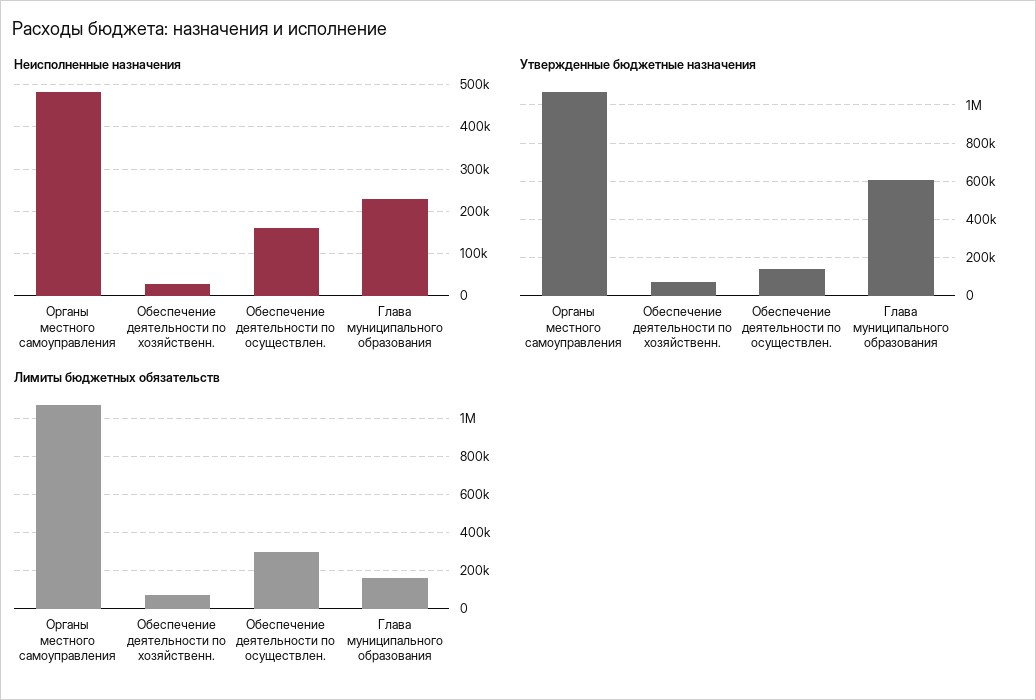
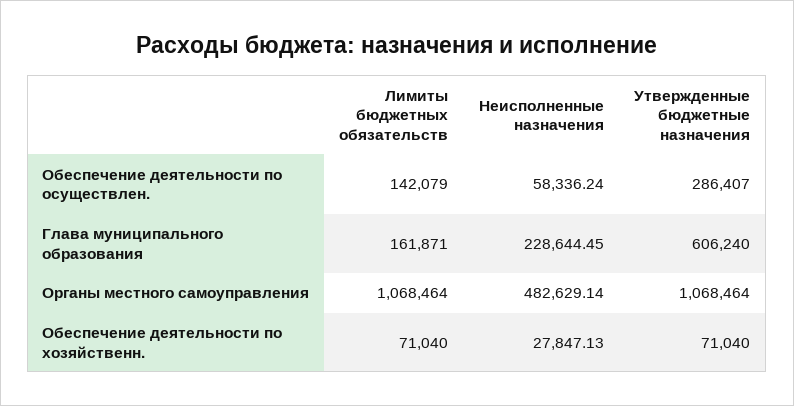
Неисполненные назначения, Обеспечение деятельности по осуществлен.: 160000 -> 58336.24
Утвержденные бюджетные назначения, Обеспечение деятельности по осуществлен.: 150000 -> 286407
Лимиты бюджетных обязательств, Обеспечение деятельности по осуществлен.: 300000 -> 142079

